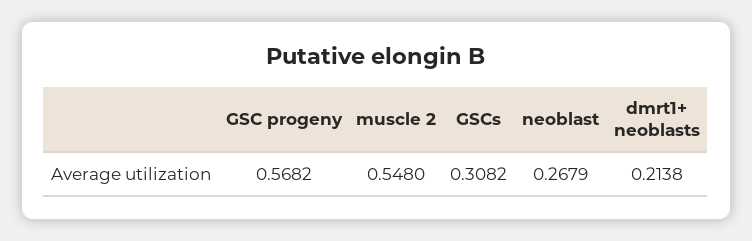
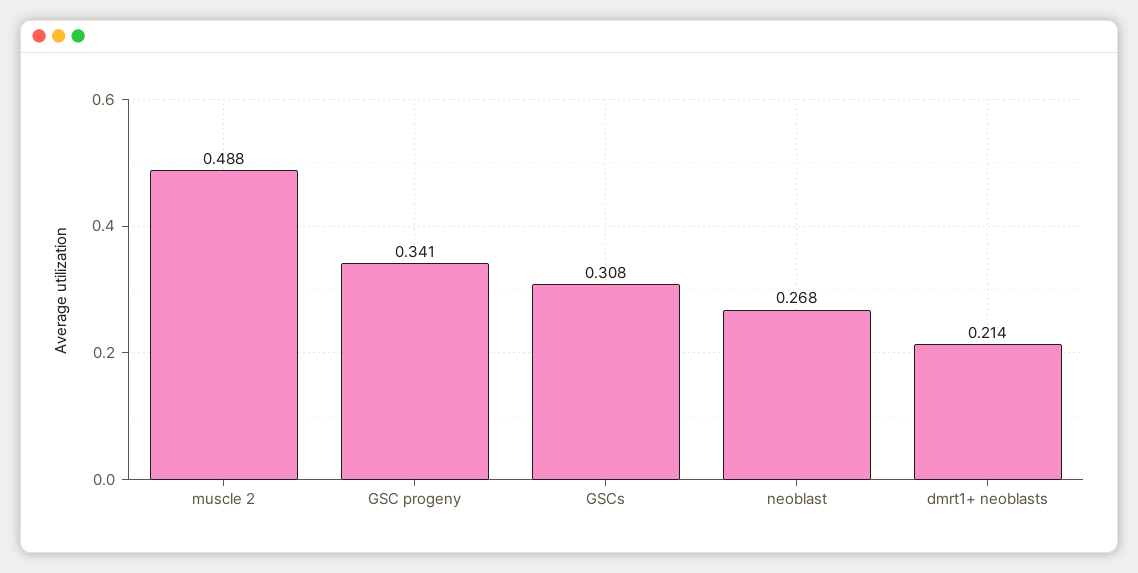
GSC progeny: 0.5682 -> 0.341
muscle 2: 0.548 -> 0.488

